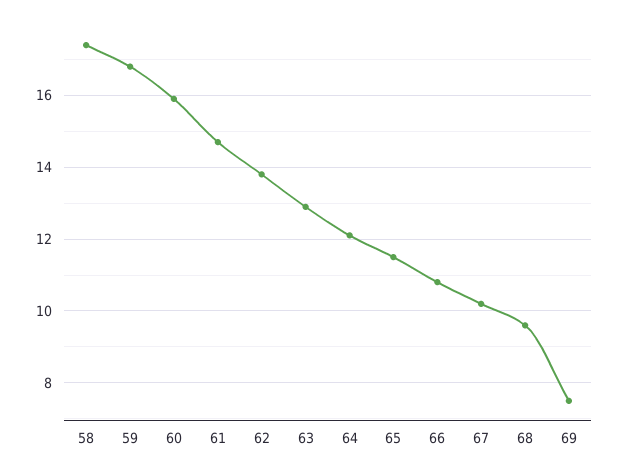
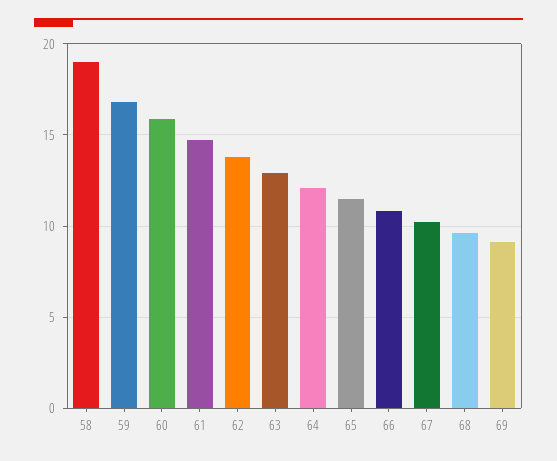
58: 17.5 -> 19
69: 7.5 -> 9

